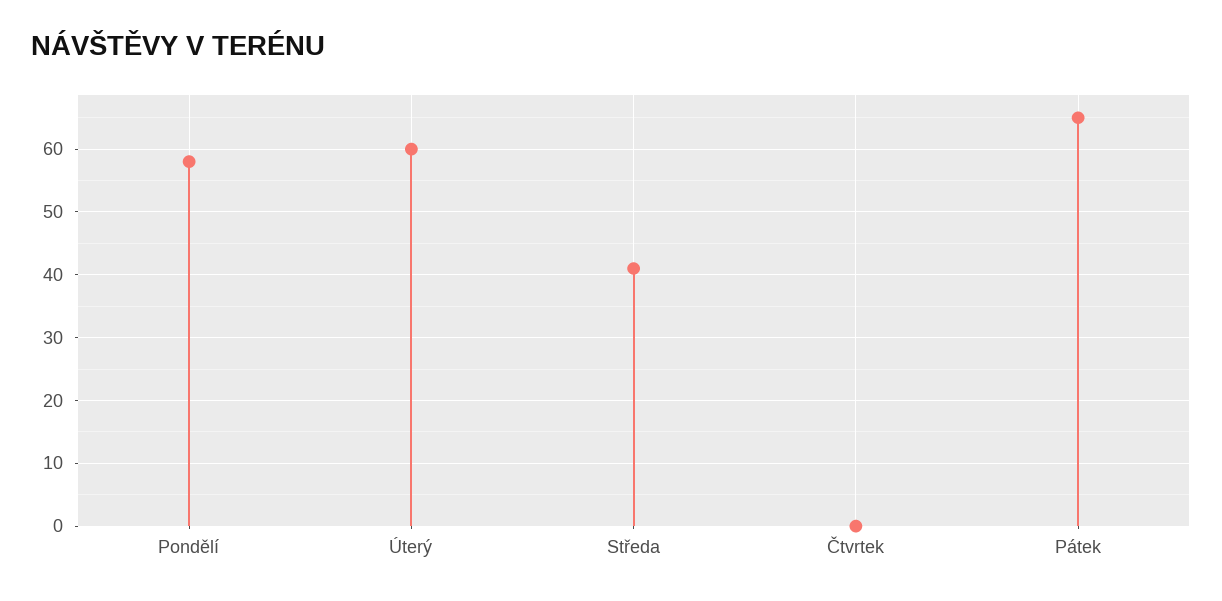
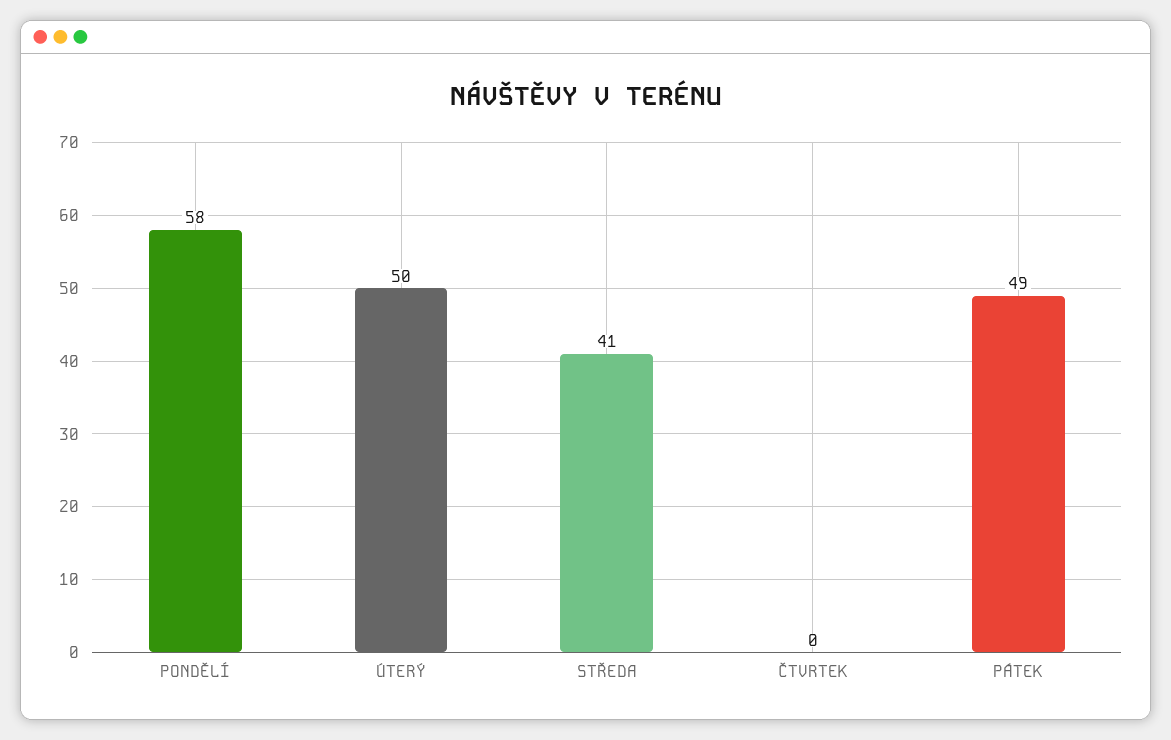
Úterý: 60 -> 50
Pátek: 65 -> 49

